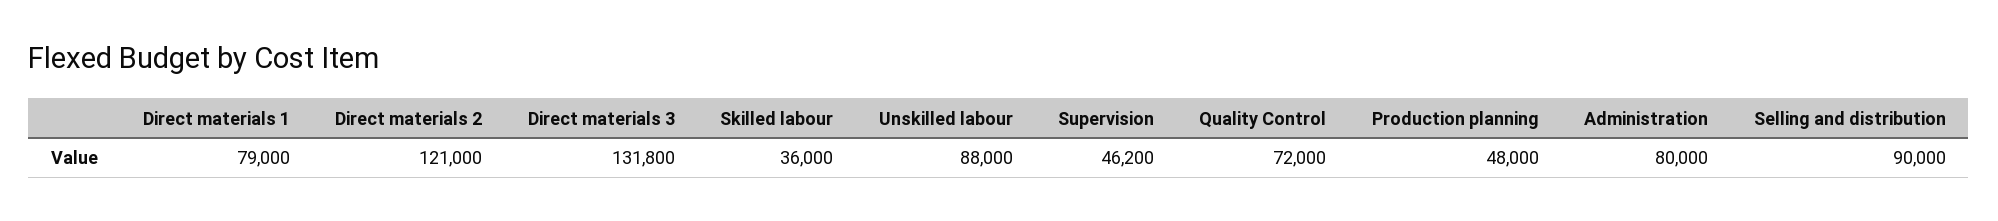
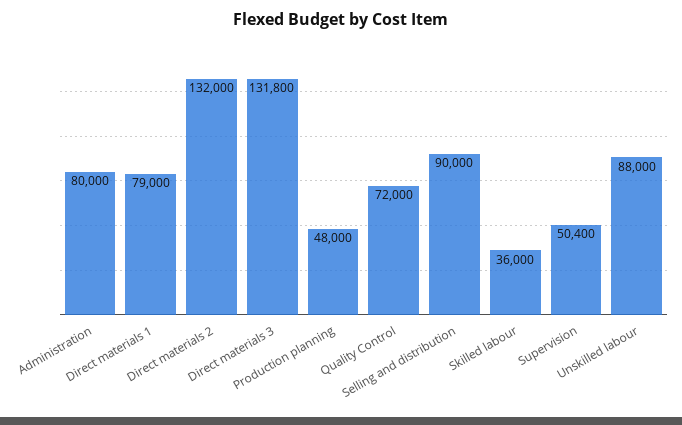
Direct materials 2: 121000 -> 132000
Supervision: 46200 -> 50400

